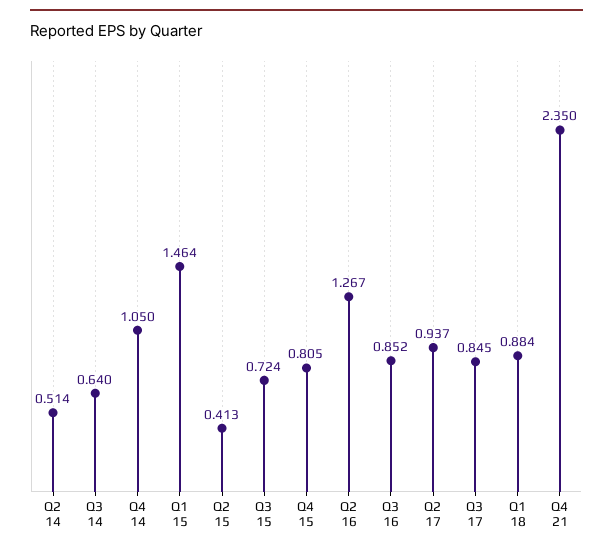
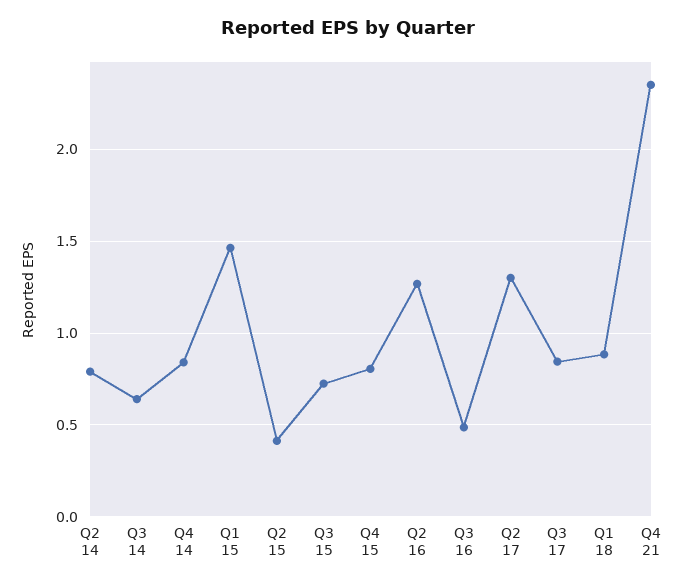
Q2 14: 0.514 -> 0.8
Q4 14: 1.05 -> 0.85
Q3 16: 0.852 -> 0.5
Q2 17: 0.937 -> 1.3

